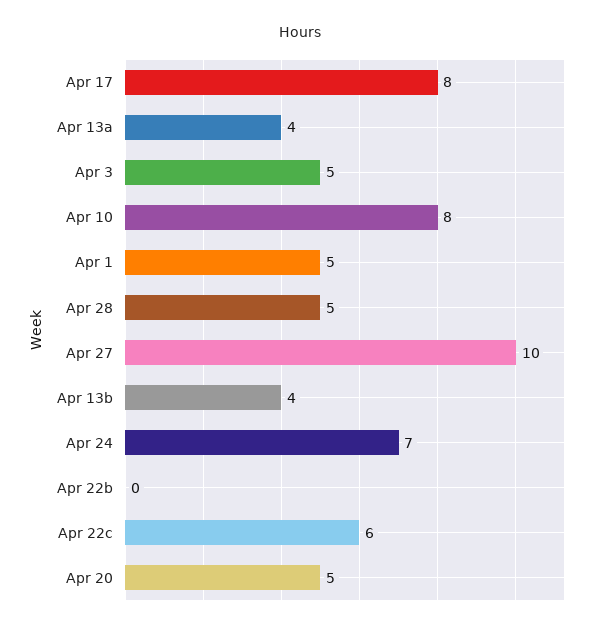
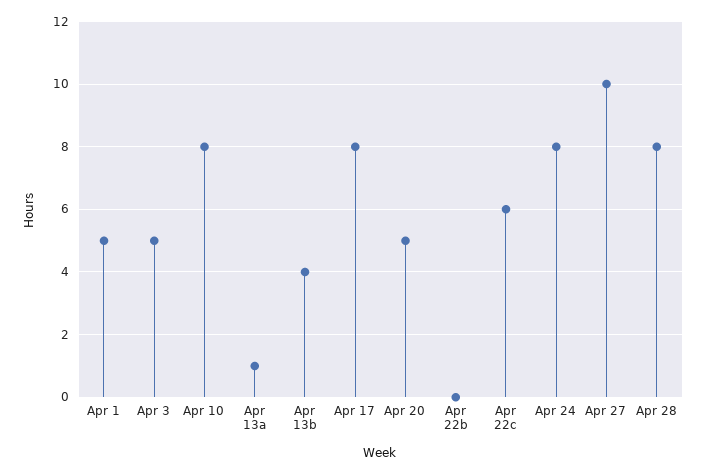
Apr 13a: 4 -> 1
Apr 28: 5 -> 8
Apr 24: 7 -> 8

